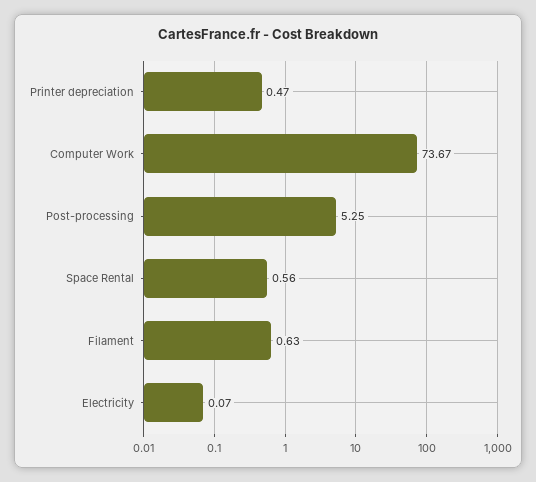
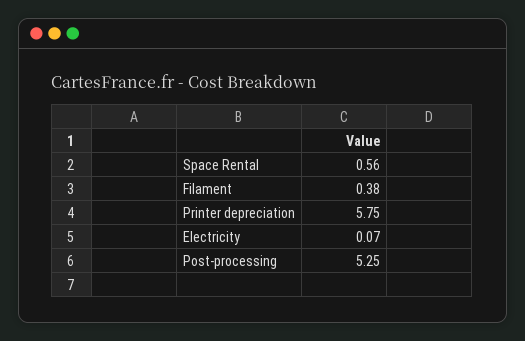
Printer depreciation: 0.47 -> 5.75
Computer Work: 73.67 -> none
Filament: 0.63 -> 0.38

